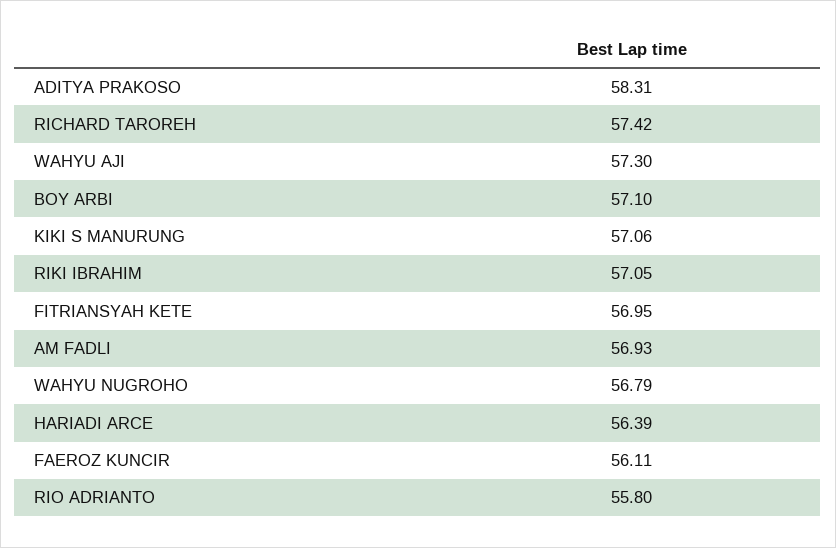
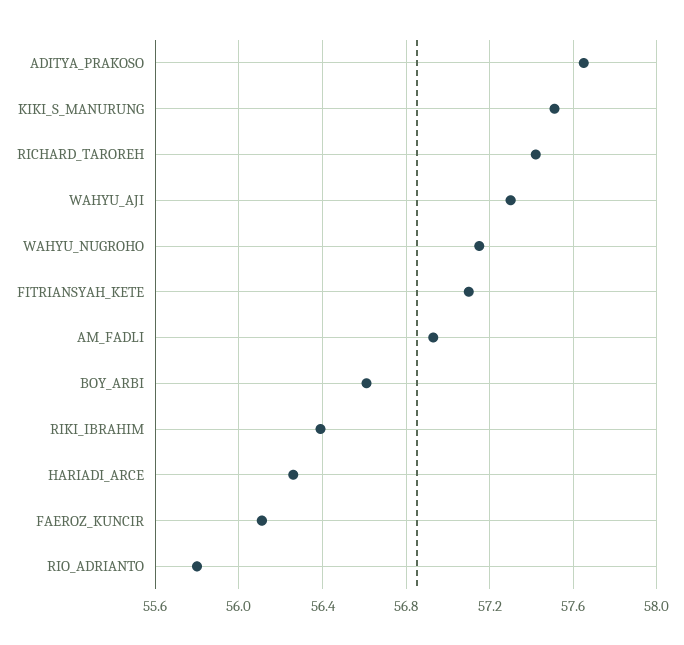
ADITYA PRAKOSO: 58.31 -> 57.65
BOY ARBI: 57.1 -> 56.6
KIKI S MANURUNG: 57.06 -> 57.5
RIKI IBRAHIM: 57.05 -> 56.4
FITRIANSYAH KETE: 56.95 -> 57.1
WAHYU NUGROHO: 56.79 -> 57.15
HARIADI ARCE: 56.39 -> 56.25

